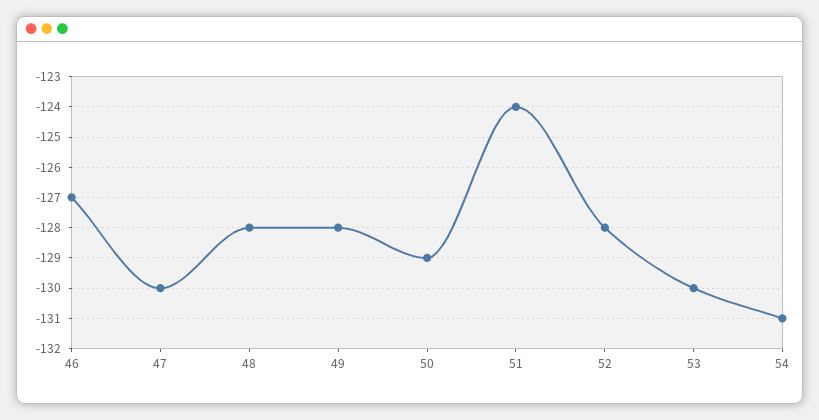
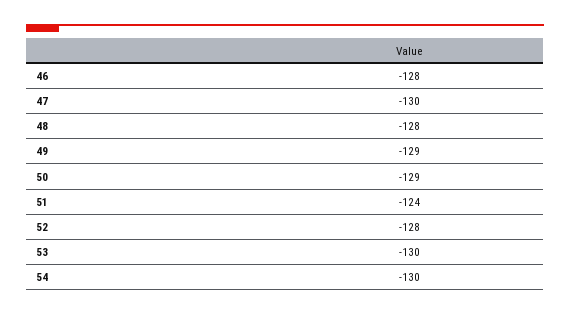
46: -127 -> -128
49: -128 -> -129
54: -131 -> -130

